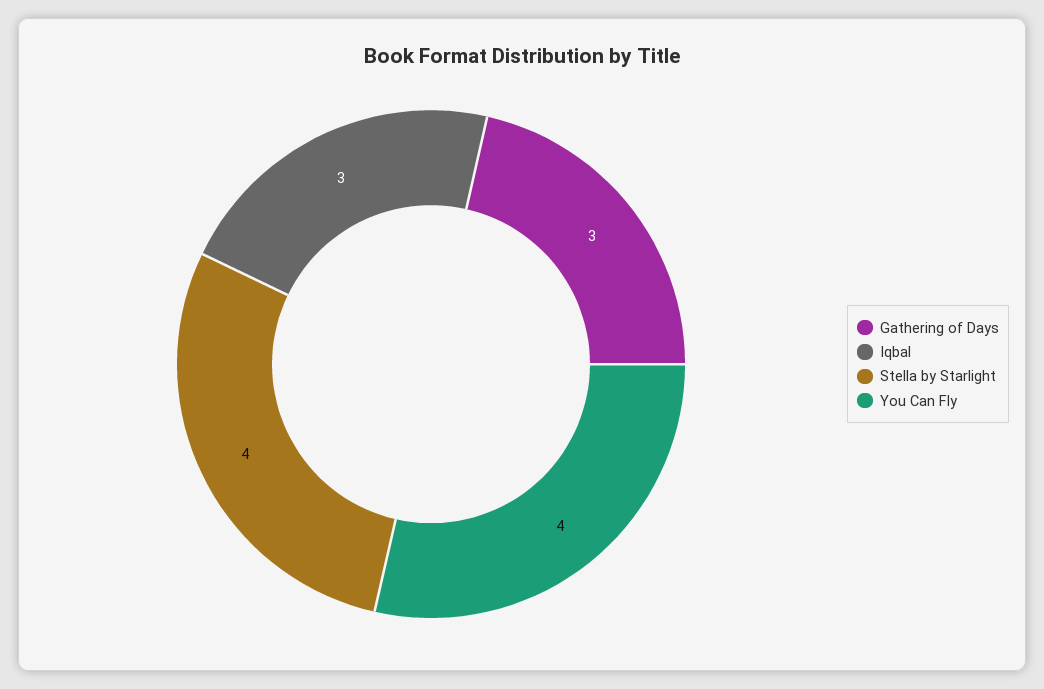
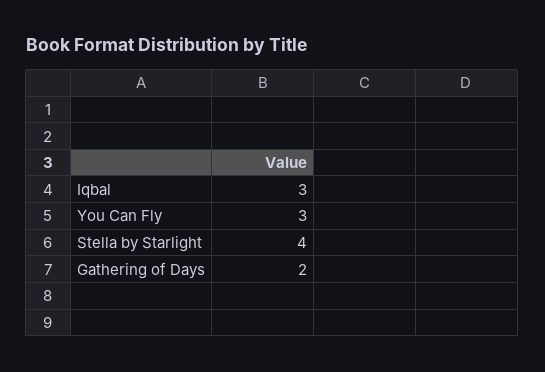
Gathering of Days: 3 -> 2
You Can Fly: 4 -> 3

